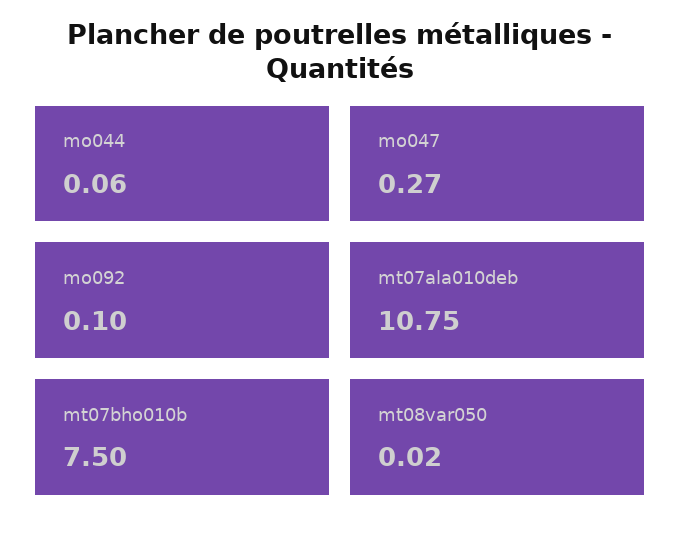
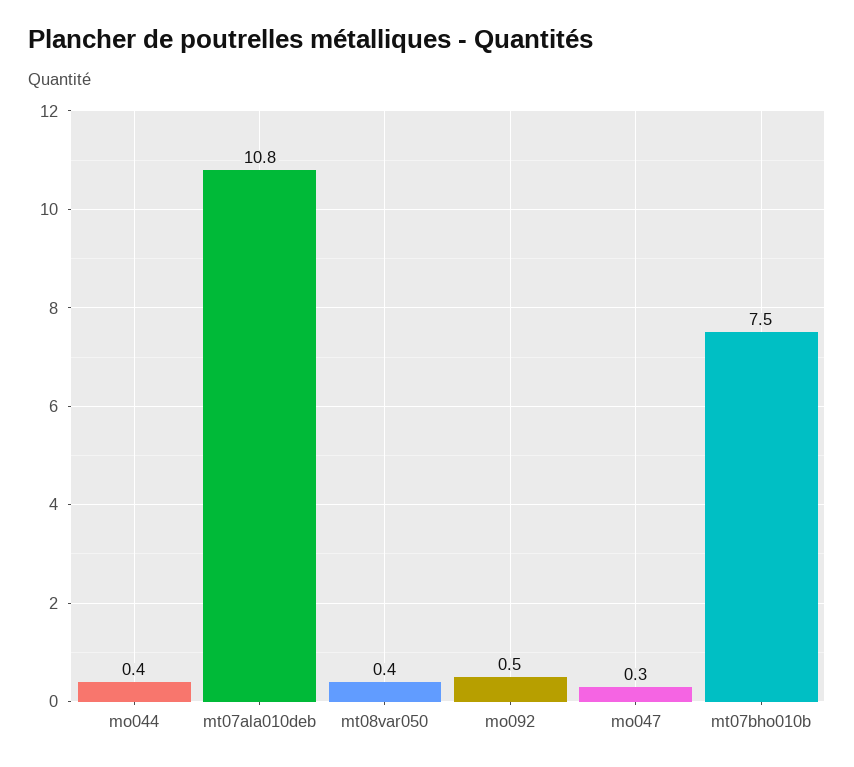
mo044: 0.06 -> 0.4
mo092: 0.1 -> 0.5
mt08var050: 0.02 -> 0.4

